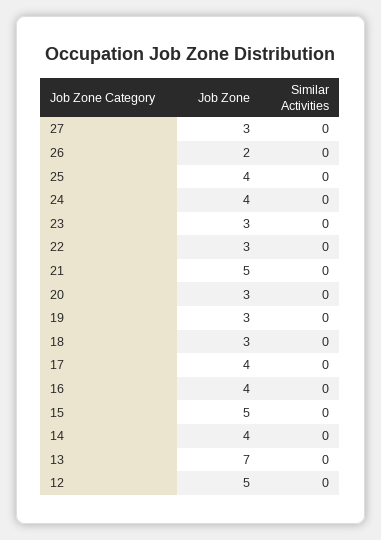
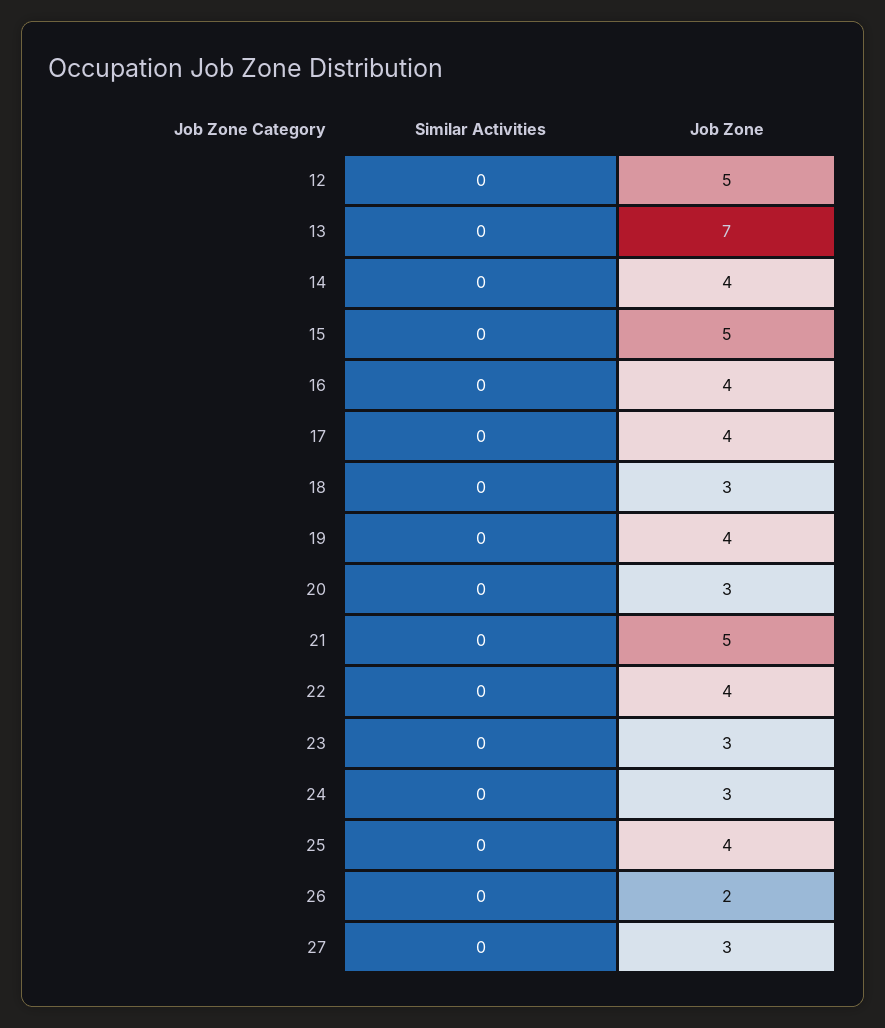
Job Zone, 24: 4 -> 3
Job Zone, 22: 3 -> 4
Job Zone, 19: 3 -> 4

